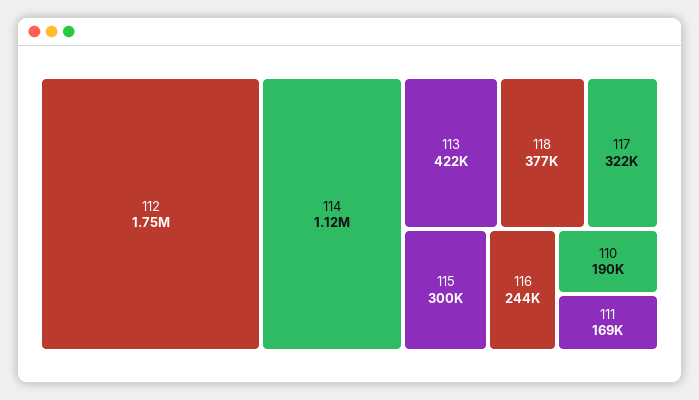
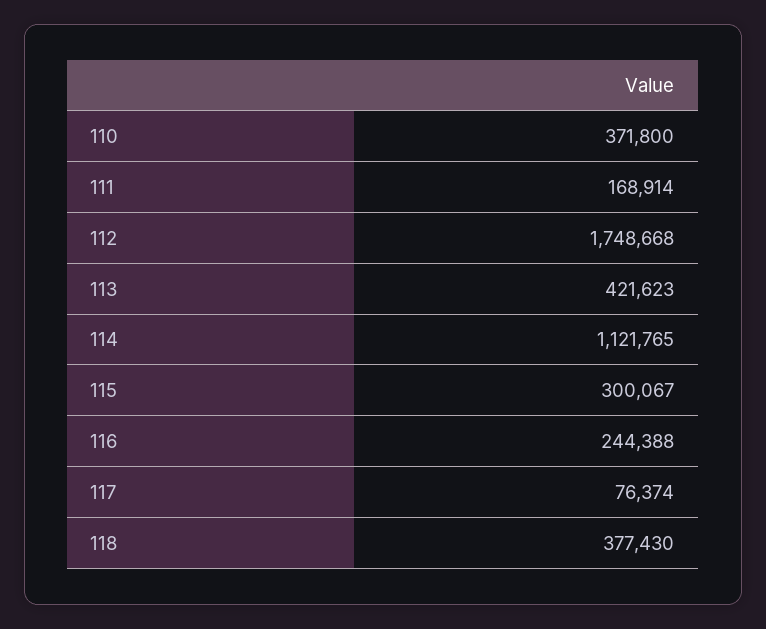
117: 322000 -> 76374
110: 190000 -> 371800

